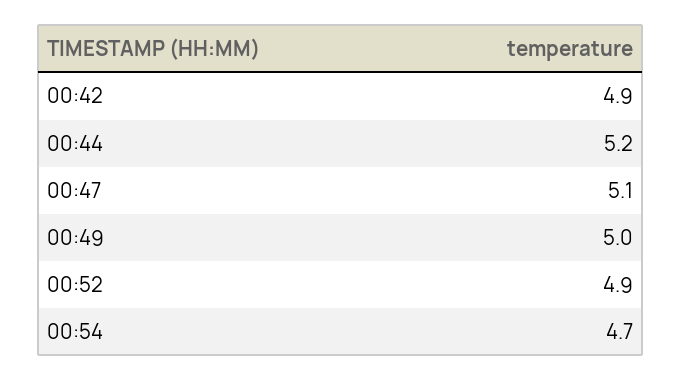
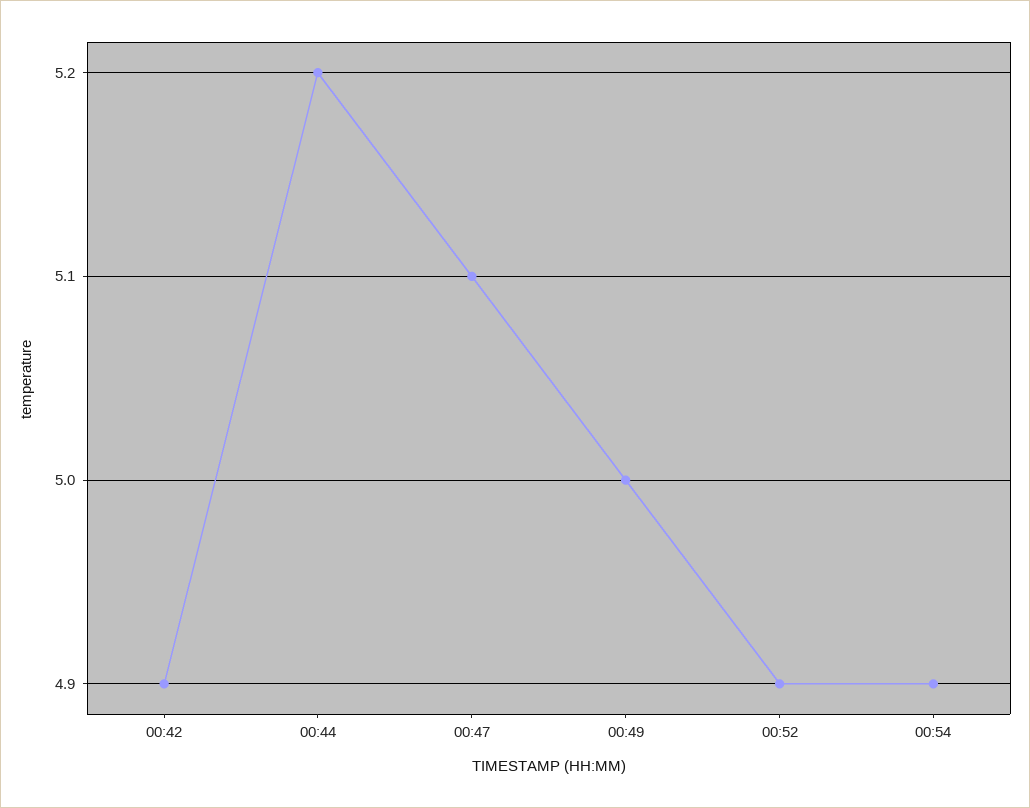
00:54: 4.7 -> 4.9

